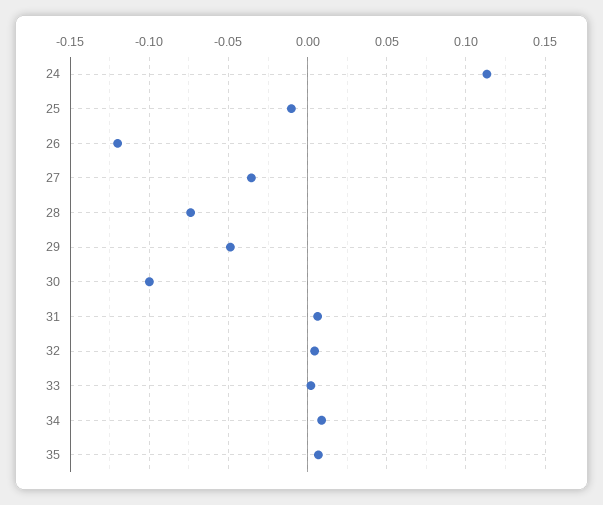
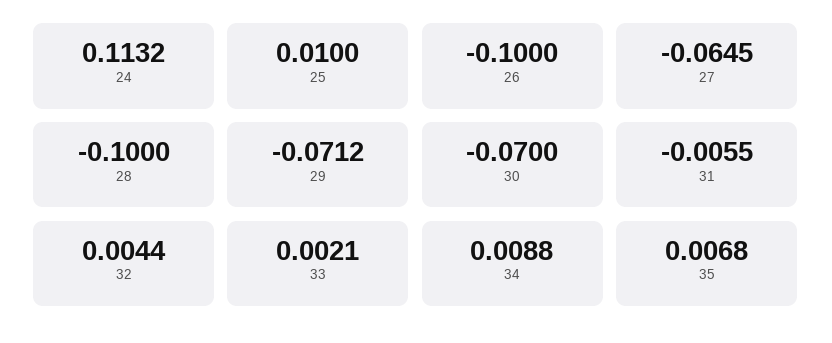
25: -0.01 -> 0.01
26: -0.12 -> -0.1
27: -0.035 -> -0.0645
28: -0.075 -> -0.1
29: -0.05 -> -0.0712
30: -0.1 -> -0.07
31: 0.005 -> -0.0055

